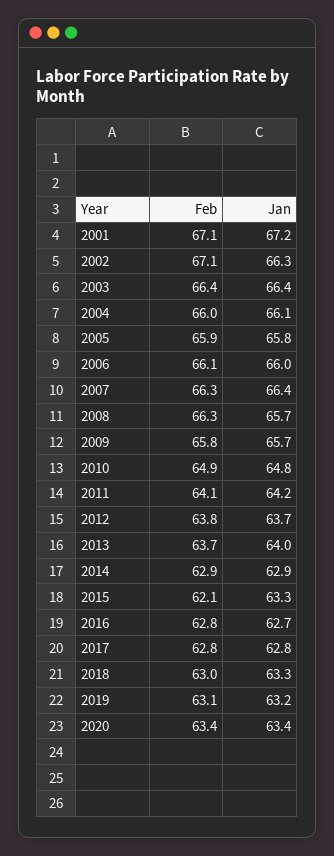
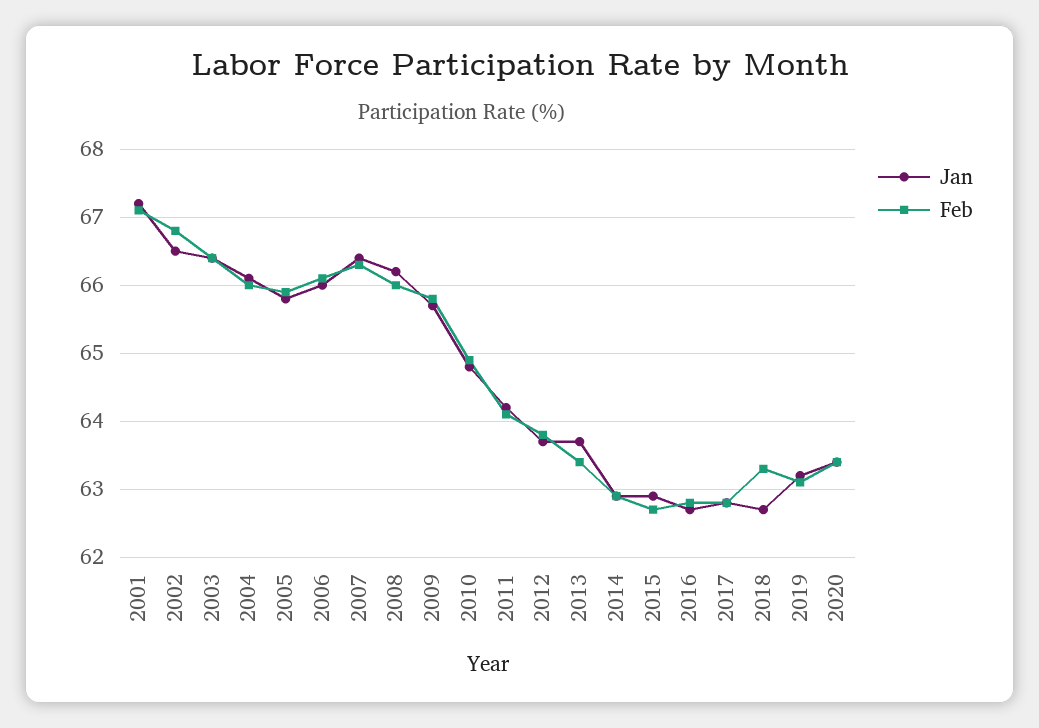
Feb, 2002: 67.1 -> 66.8
Jan, 2002: 66.3 -> 66.5
Feb, 2008: 66.3 -> 66
Jan, 2008: 65.7 -> 66.2
Feb, 2013: 63.7 -> 63.4
Jan, 2013: 64 -> 63.7
Feb, 2015: 62.1 -> 62.7
Jan, 2015: 63.3 -> 62.9
Feb, 2018: 63 -> 63.3
Jan, 2018: 63.3 -> 62.7

